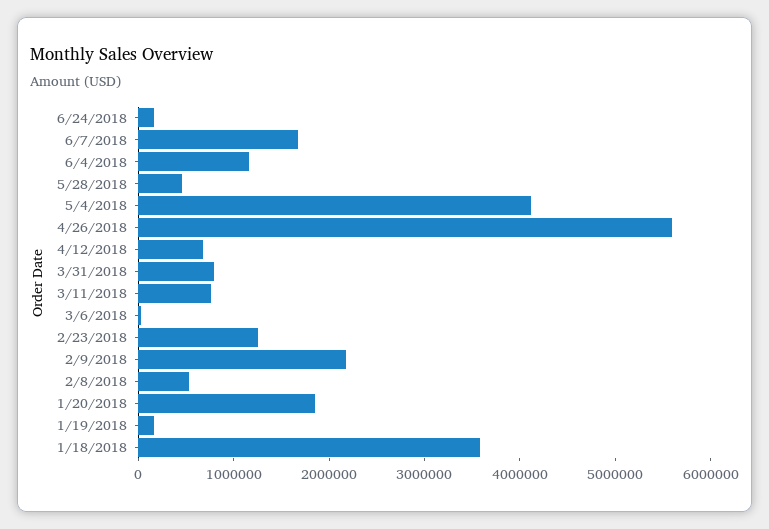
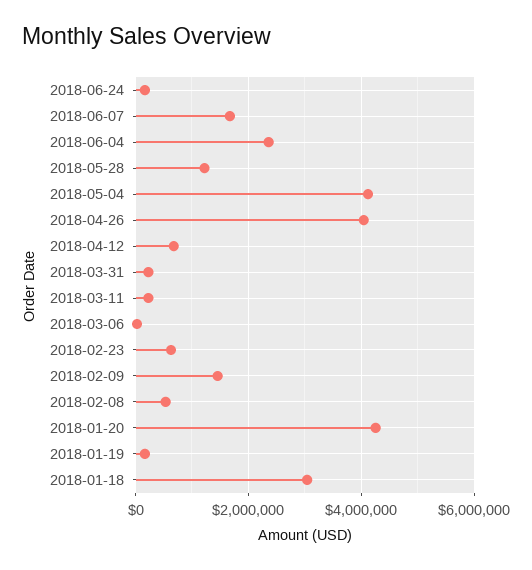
6/4/2018: 1200000 -> 2400000
5/28/2018: 400000 -> 1200000
4/26/2018: 5600000 -> 4000000
3/31/2018: 800000 -> 200000
3/11/2018: 800000 -> 200000
2/23/2018: 1200000 -> 600000
2/9/2018: 2200000 -> 1400000
1/20/2018: 1800000 -> 4200000
1/18/2018: 3600000 -> 3000000

